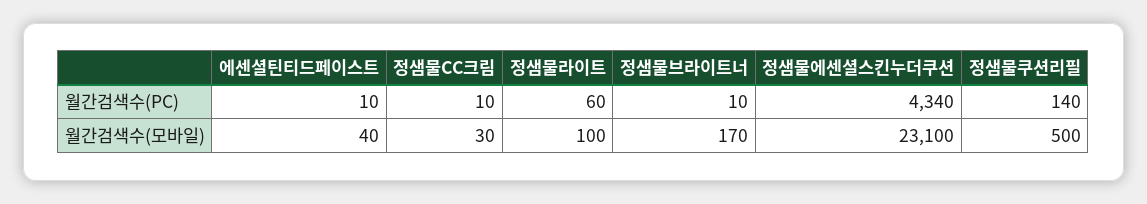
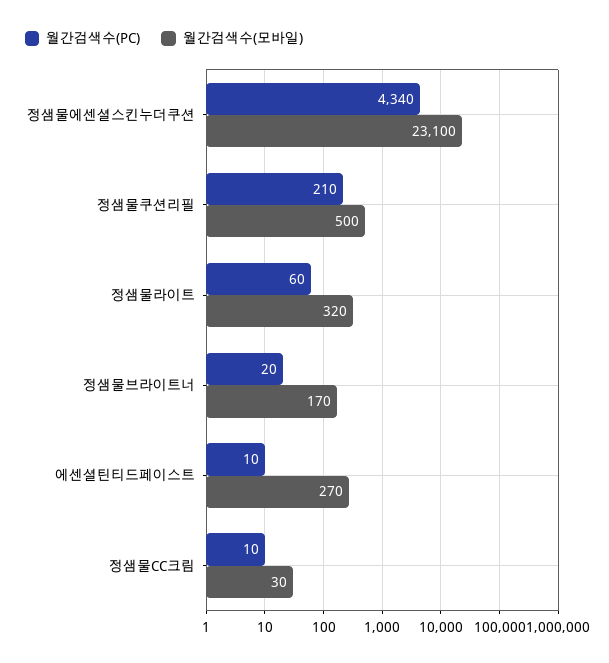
월간검색수(PC), 정샘물브라이트너: 10 -> 20
월간검색수(PC), 정샘물쿠션리필: 140 -> 210
월간검색수(모바일), 에센셜틴티드페이스트: 40 -> 270
월간검색수(모바일), 정샘물라이트: 100 -> 320

